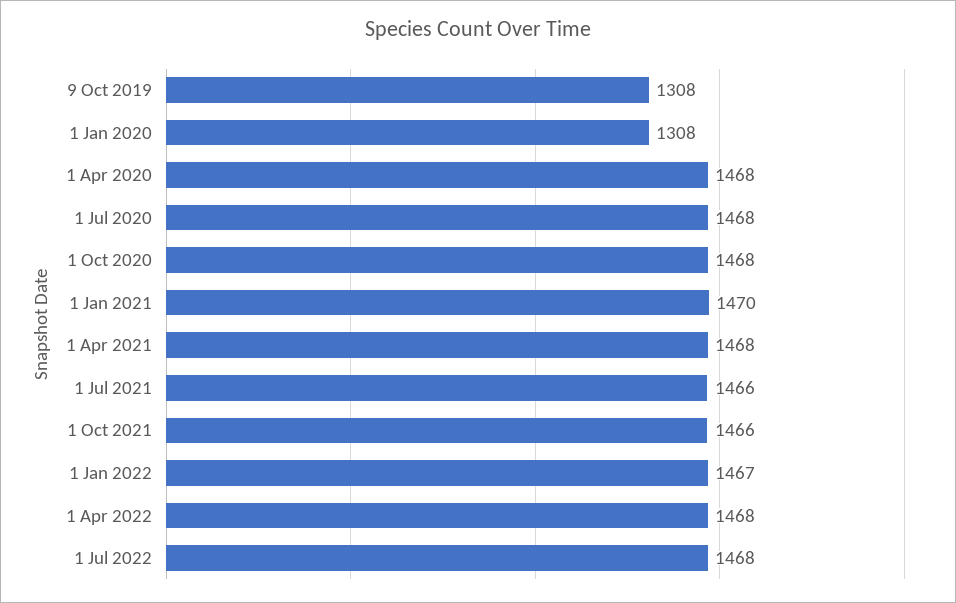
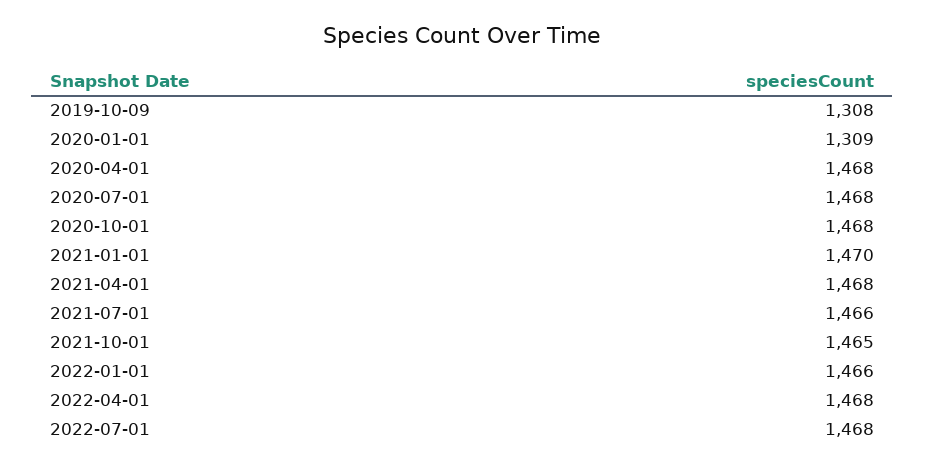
1 Jan 2020: 1308 -> 1309
1 Oct 2021: 1466 -> 1465
1 Jan 2022: 1467 -> 1466

